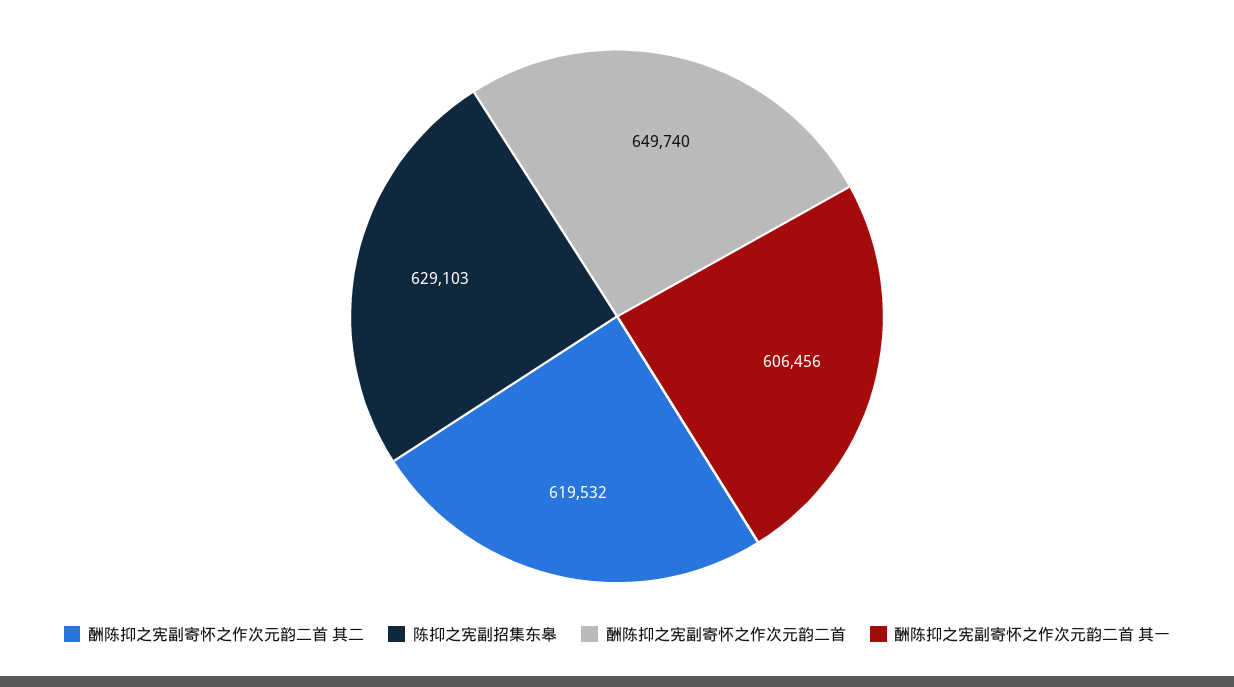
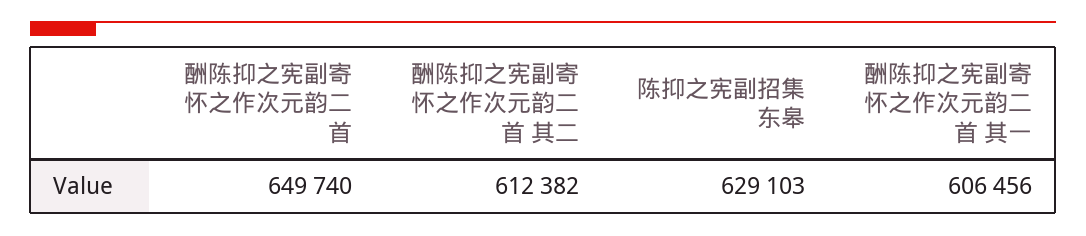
酬陈抑之宪副寄怀之作次元韵二首 其二: 619532 -> 612382

